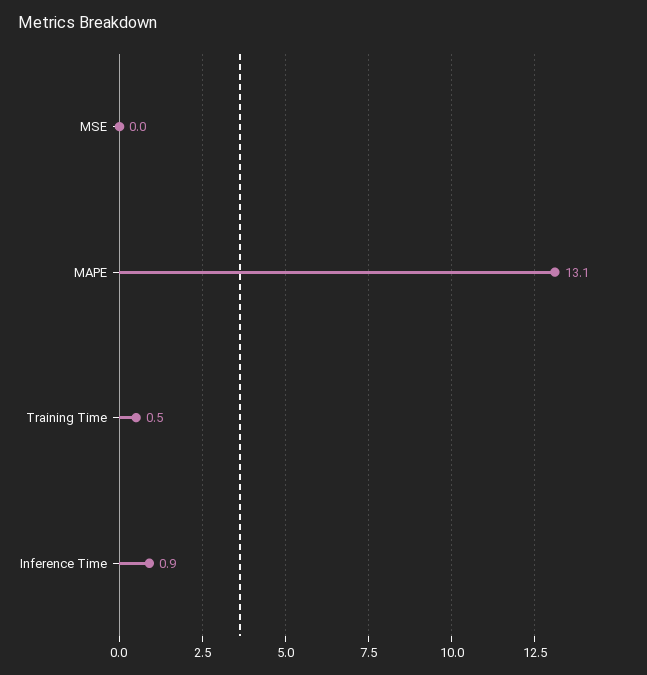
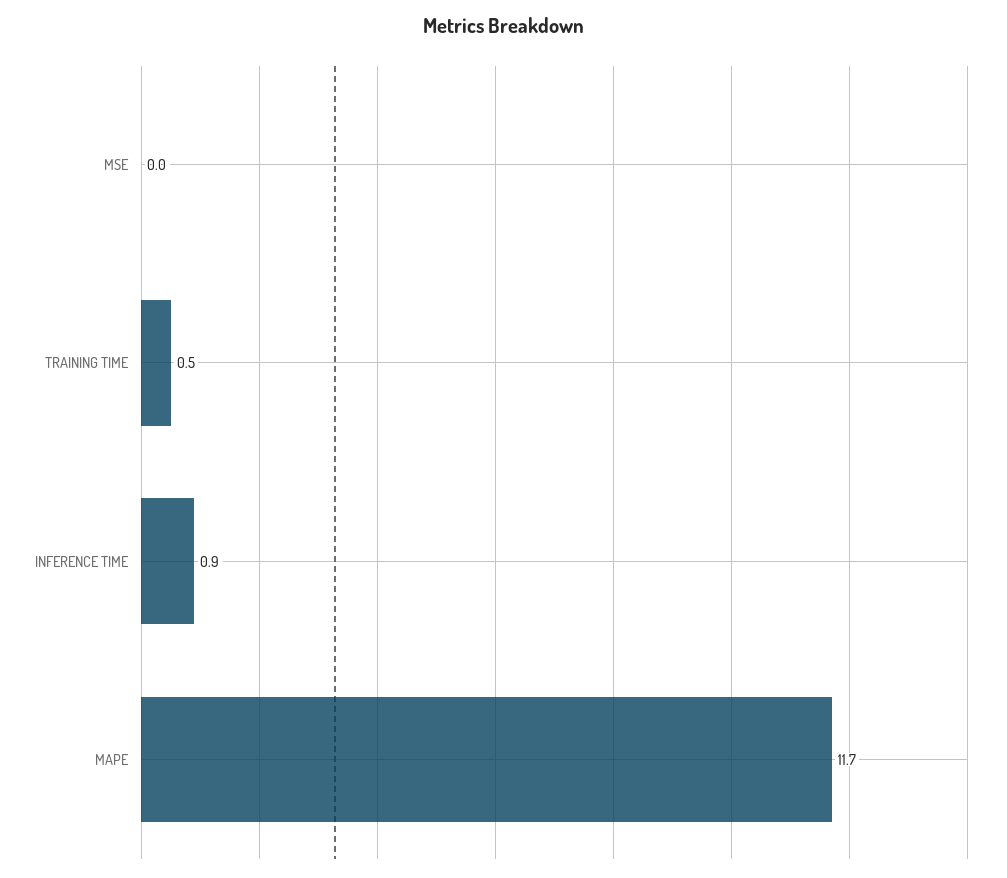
MAPE: 13.1 -> 11.7

